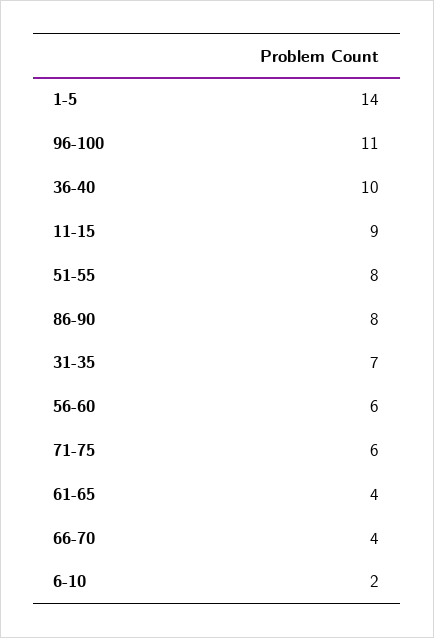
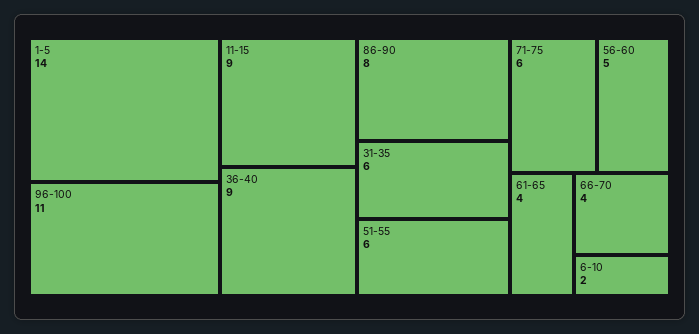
36-40: 10 -> 9
51-55: 8 -> 6
31-35: 7 -> 6
56-60: 6 -> 5

